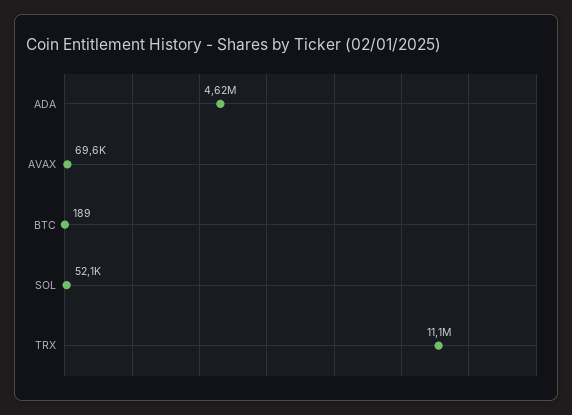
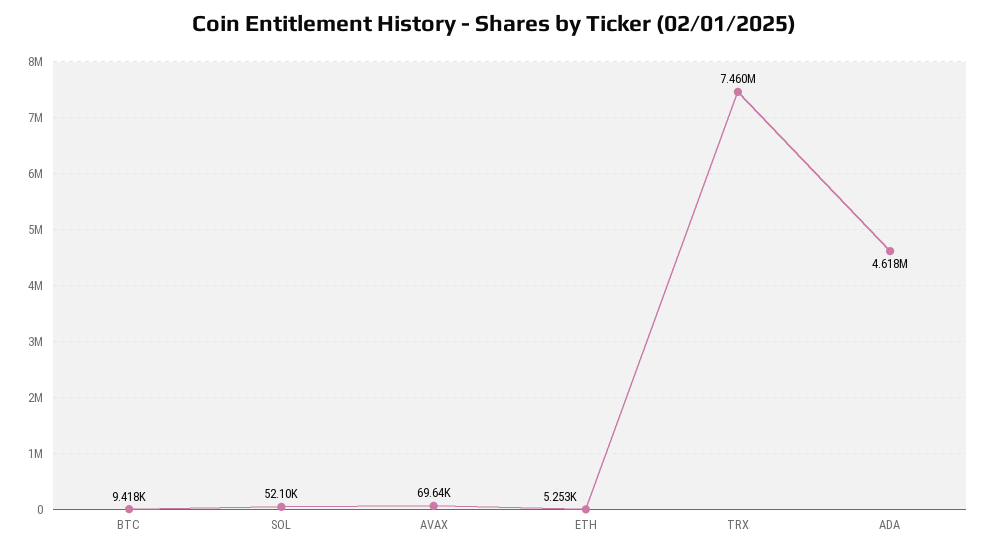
BTC: 189 -> 9418
TRX: 11100000 -> 7460000
ETH: none -> 5253

